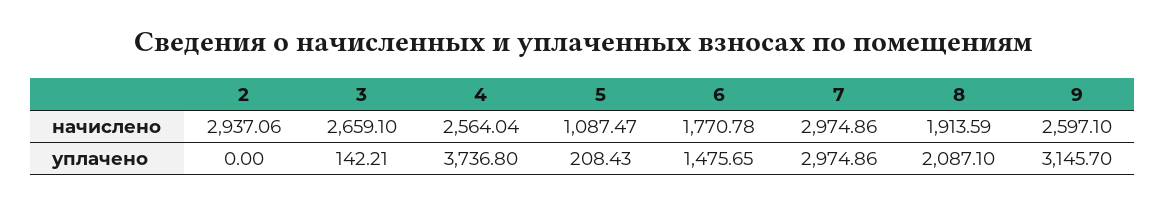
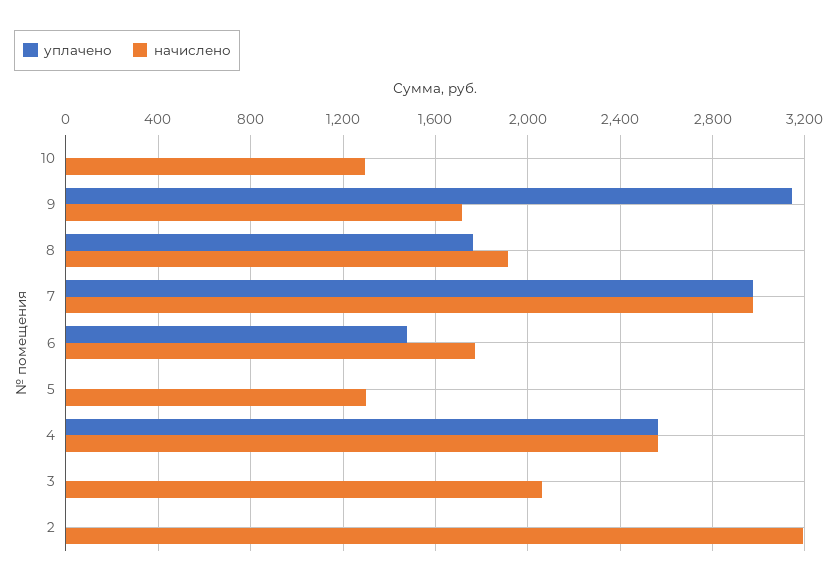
начислено, 2: 2937.06 -> 3200
начислено, 3: 2659.1 -> 2050
начислено, 5: 1087.47 -> 1300
начислено, 9: 2597.1 -> 1700
уплачено, 3: 142.21 -> 0
уплачено, 4: 3736.8 -> 2550
уплачено, 5: 208.43 -> 0
уплачено, 8: 2087.1 -> 1750
уплачено, 10: none -> 0
начислено, 10: none -> 1300

